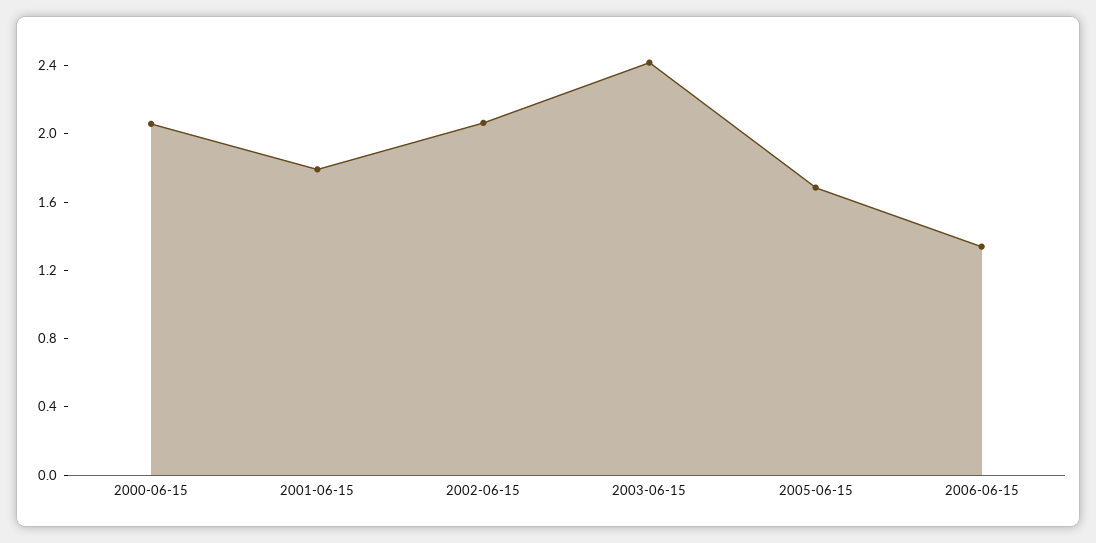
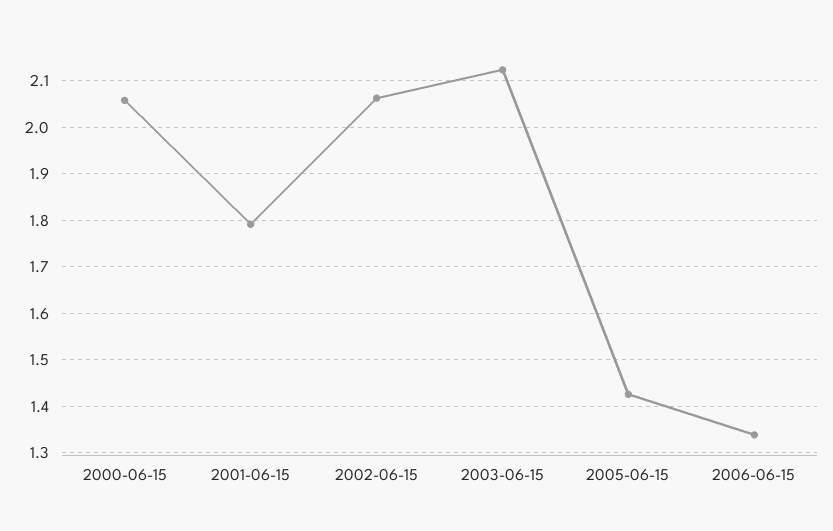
2003-06-15: 2.4 -> 2.12
2005-06-15: 1.7 -> 1.42

